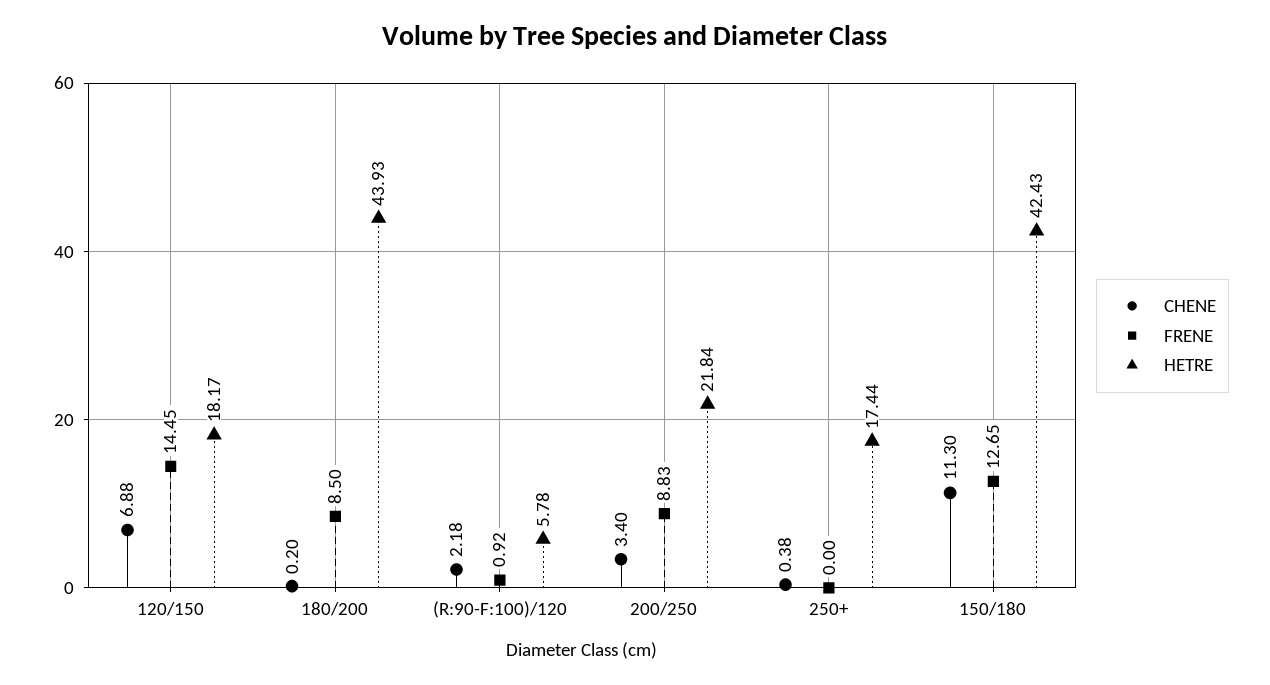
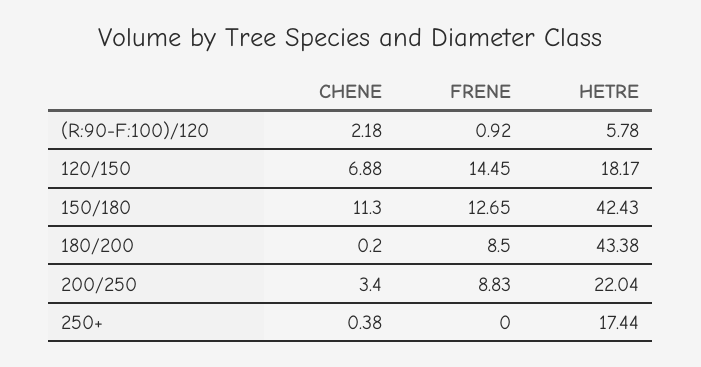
HETRE, 180/200: 43.93 -> 43.38
HETRE, 200/250: 21.84 -> 22.04

